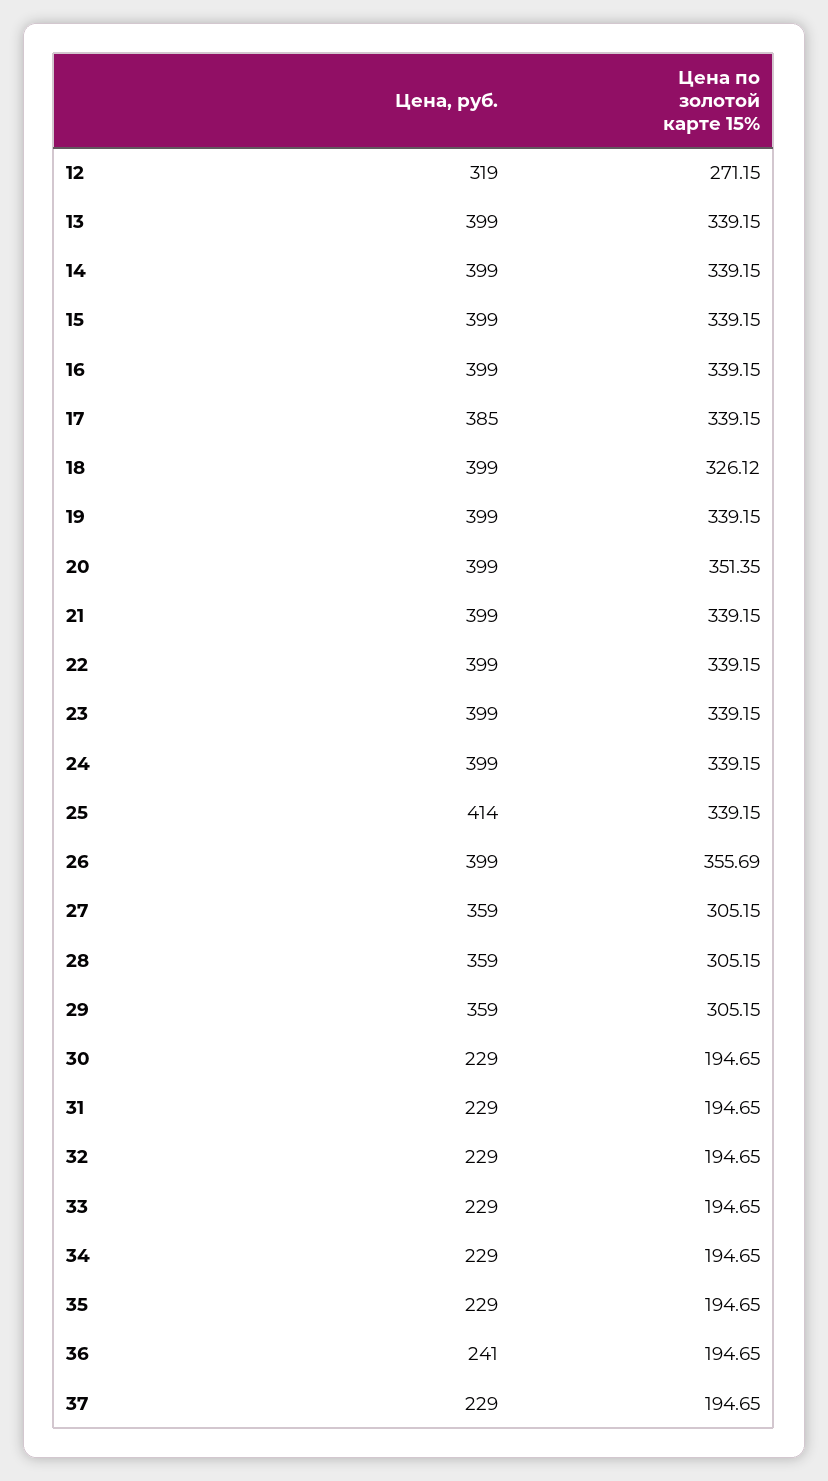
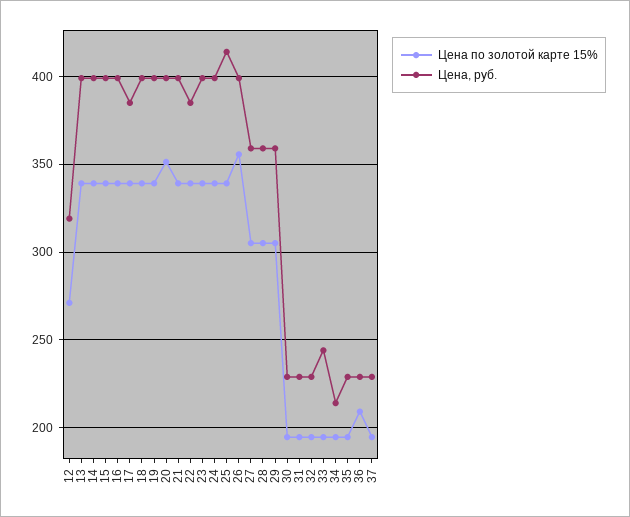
Цена по золотой карте 15%, 18: 326.12 -> 340
Цена, руб., 22: 399 -> 385
Цена, руб., 33: 229 -> 245
Цена, руб., 34: 229 -> 215
Цена, руб., 36: 241 -> 230
Цена по золотой карте 15%, 36: 194.65 -> 210

